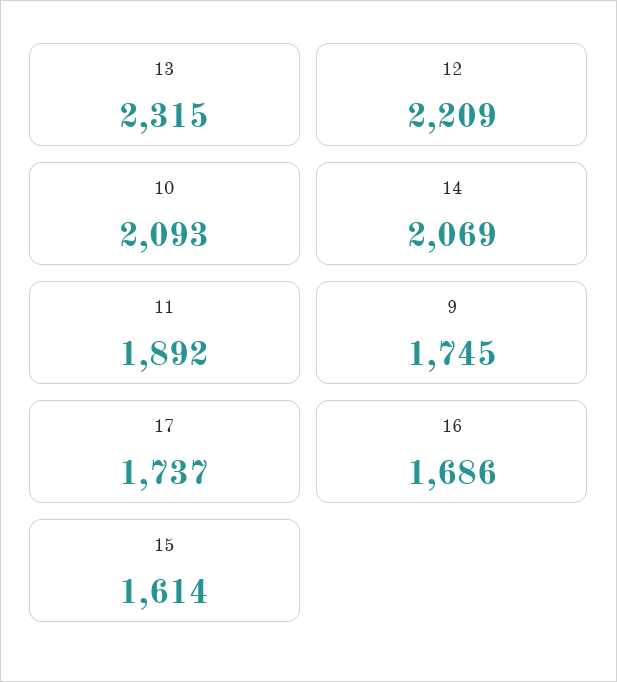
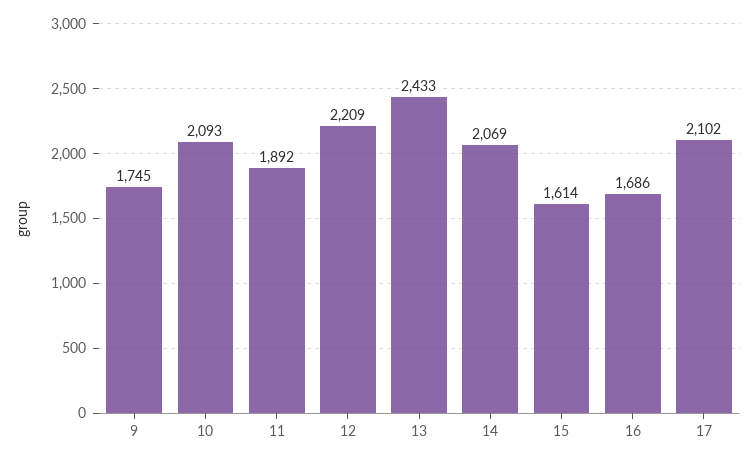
13: 2315 -> 2433
17: 1737 -> 2102

